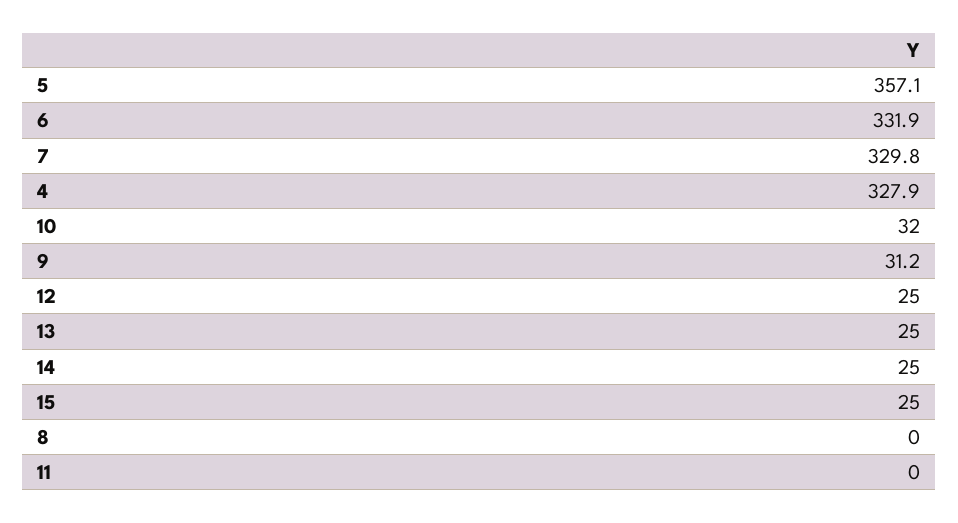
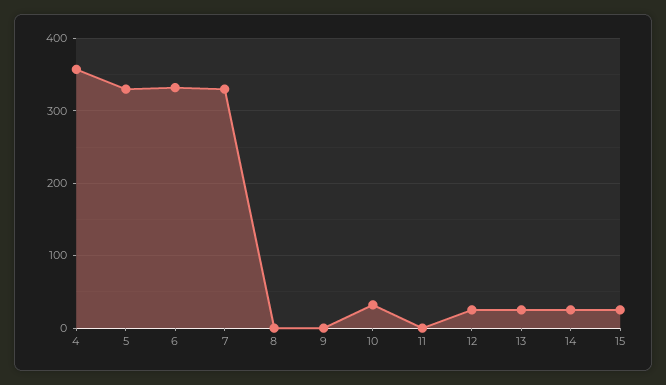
5: 357.1 -> 330
4: 327.9 -> 360
9: 31.2 -> 0

